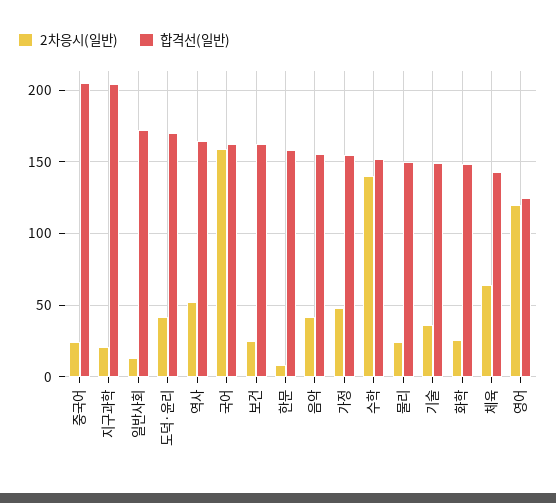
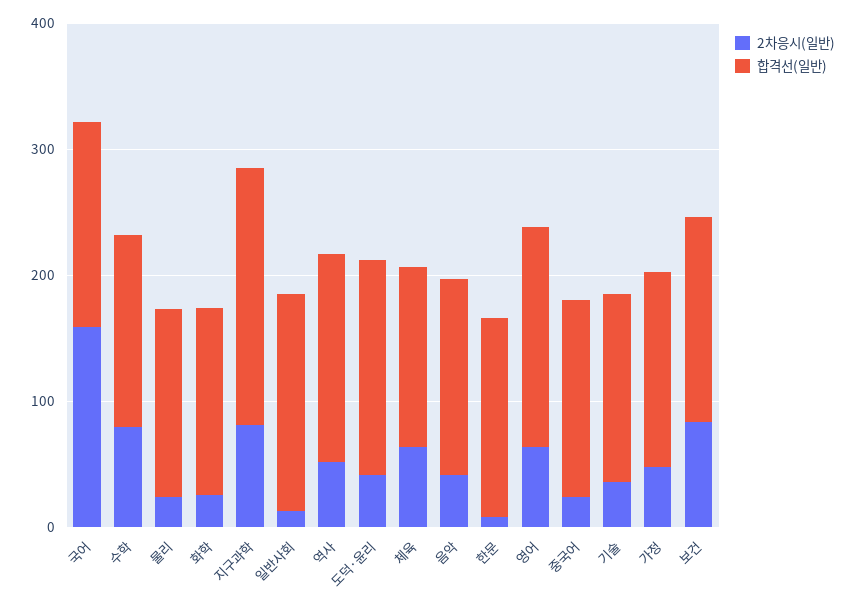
합격선(일반), 중국어: 205 -> 160
2차응시(일반), 지구과학: 20 -> 80
2차응시(일반), 보건: 25 -> 80
2차응시(일반), 수학: 140 -> 80
2차응시(일반), 영어: 120 -> 60
합격선(일반), 영어: 125 -> 180

